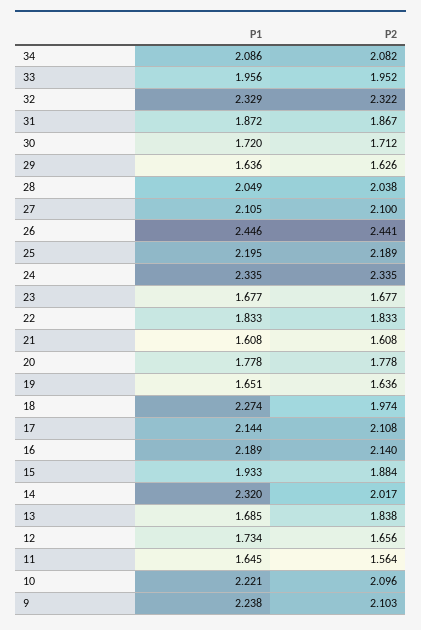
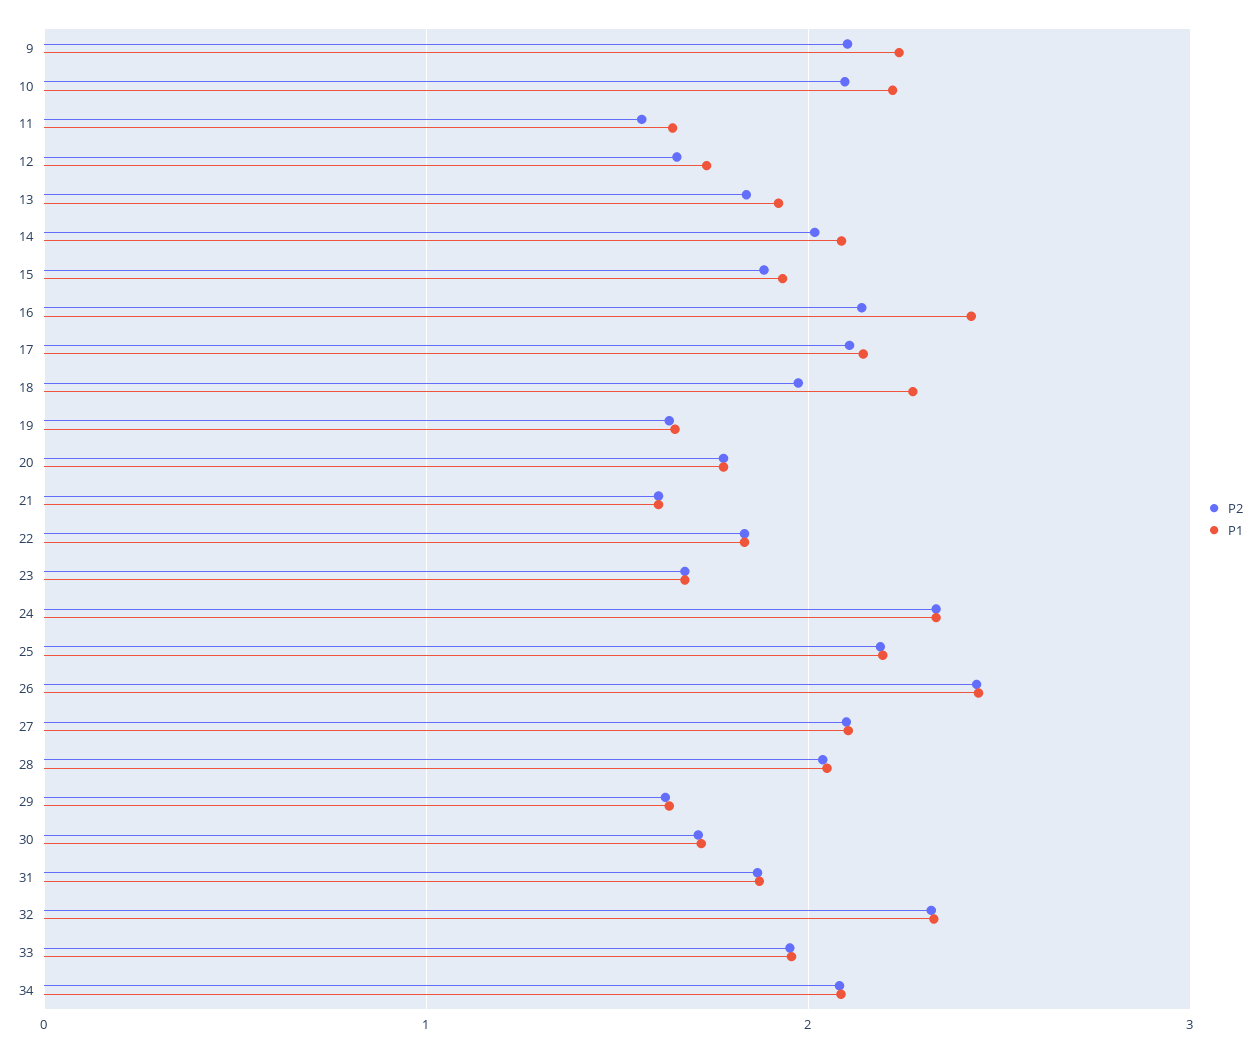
P1, 16: 2.189 -> 2.4
P1, 14: 2.32 -> 2.1
P1, 13: 1.685 -> 1.9

